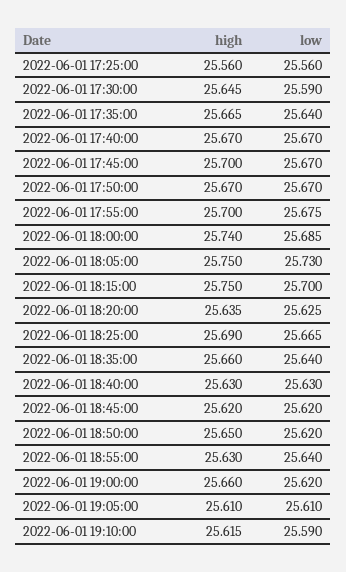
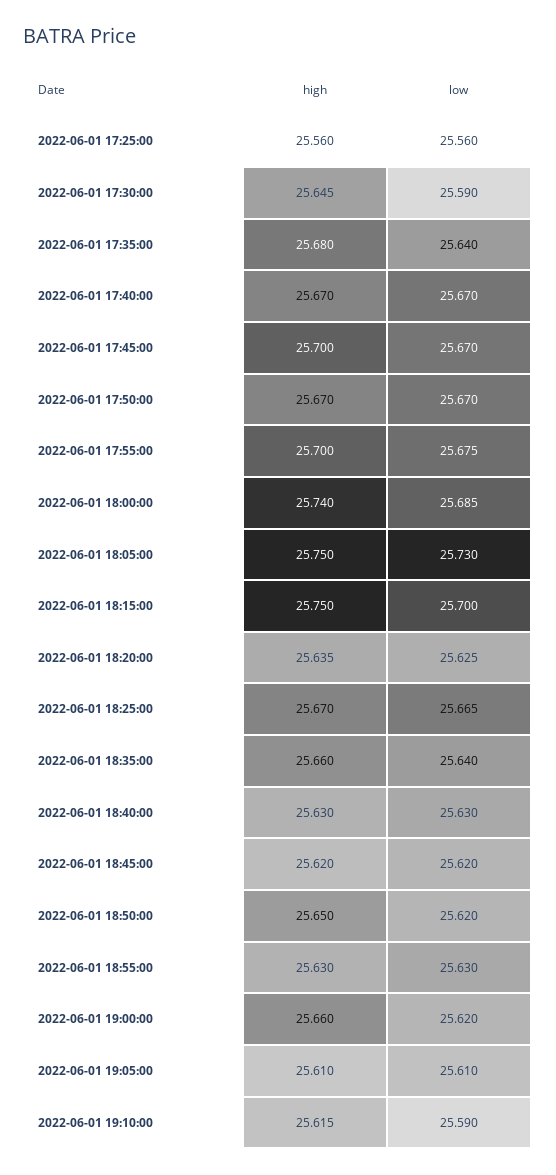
high, 2022-06-01 17:35:00: 25.665 -> 25.68
high, 2022-06-01 18:25:00: 25.69 -> 25.67
low, 2022-06-01 18:55:00: 25.64 -> 25.63

